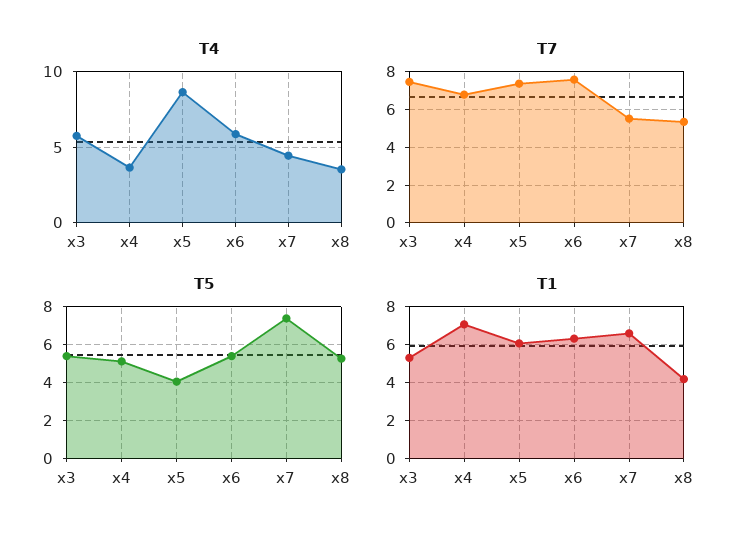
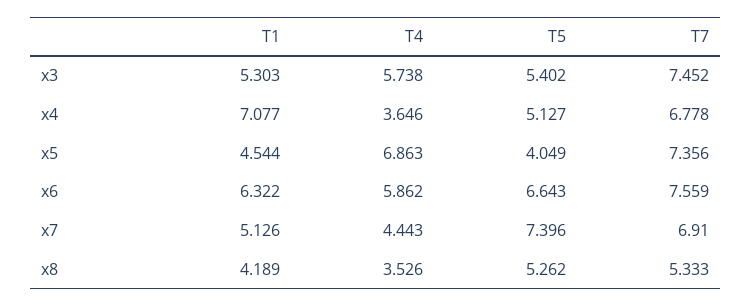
T4, x5: 8.5 -> 6.863
T7, x7: 5.5 -> 6.91
T5, x6: 5.5 -> 6.643
T1, x5: 6 -> 4.544
T1, x7: 6.5 -> 5.126

